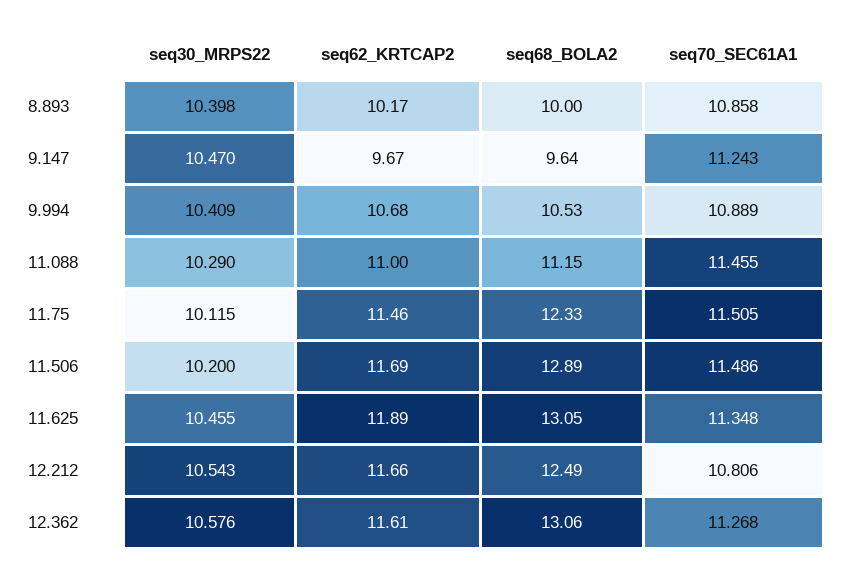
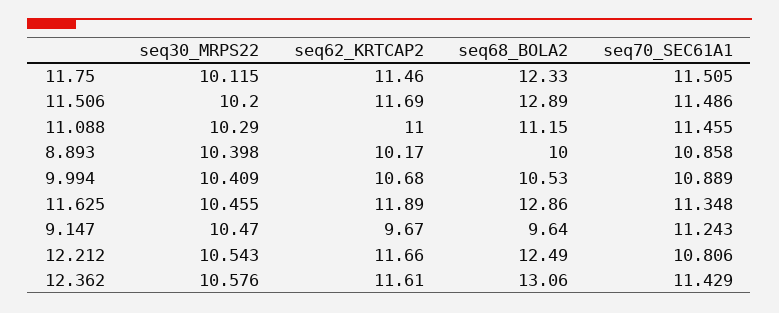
seq68_BOLA2, 11.625: 13.05 -> 12.86
seq70_SEC61A1, 12.362: 11.268 -> 11.429

